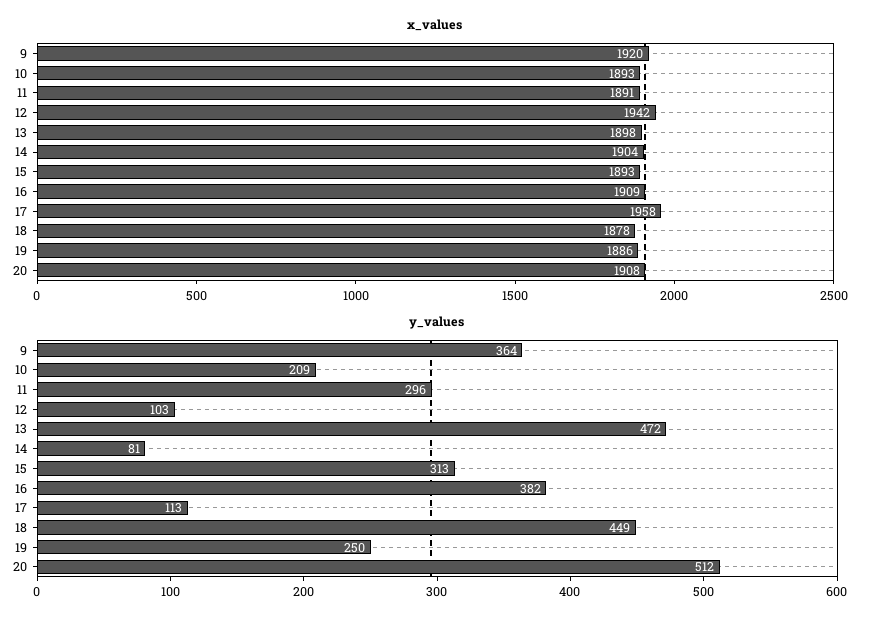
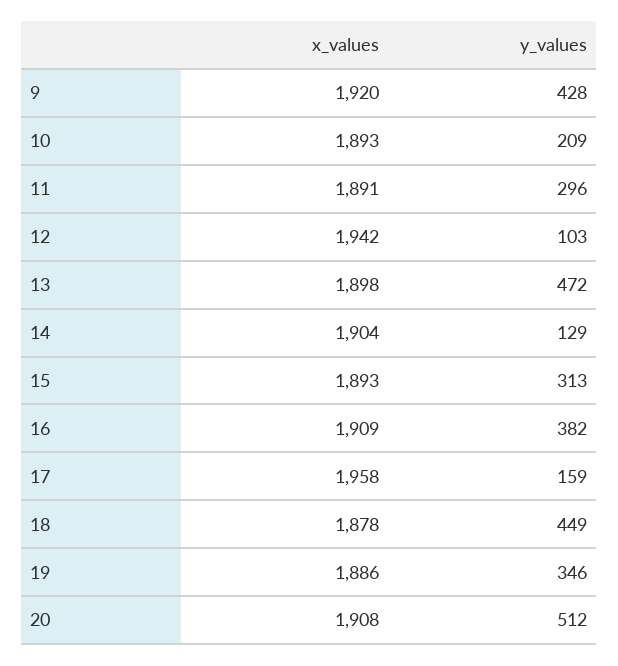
y_values, 9: 364 -> 428
y_values, 14: 81 -> 129
y_values, 17: 113 -> 159
y_values, 19: 250 -> 346

